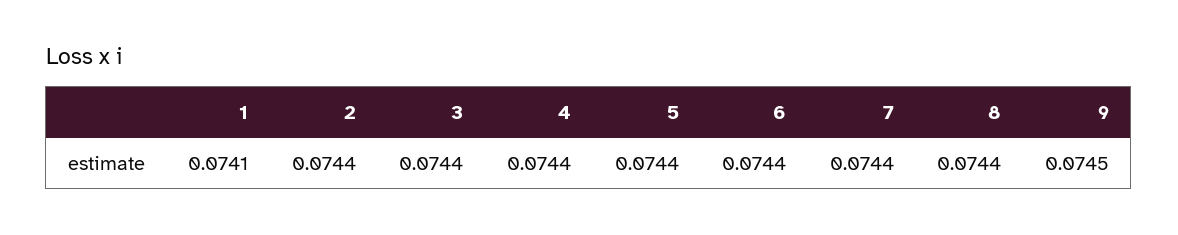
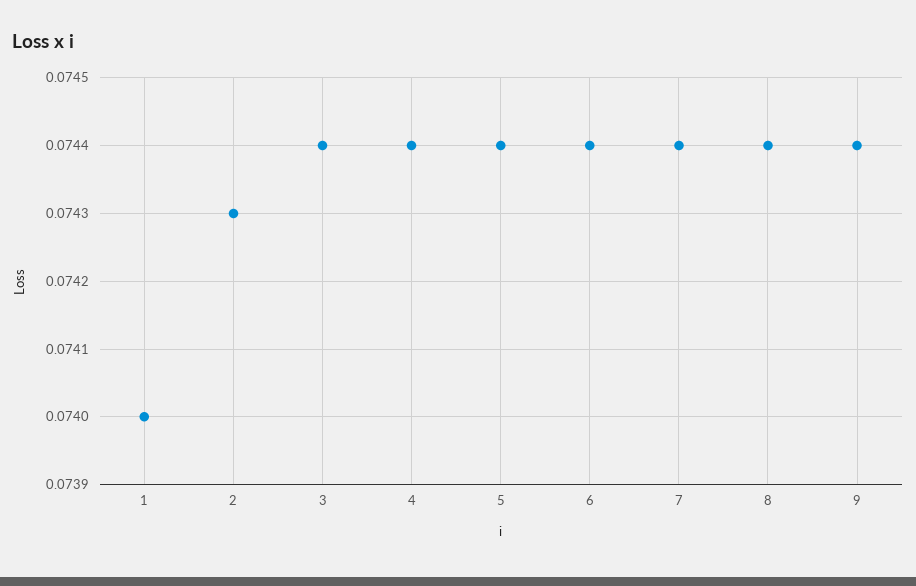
1: 0.0741 -> 0.074
2: 0.0744 -> 0.0743
9: 0.0745 -> 0.0744

